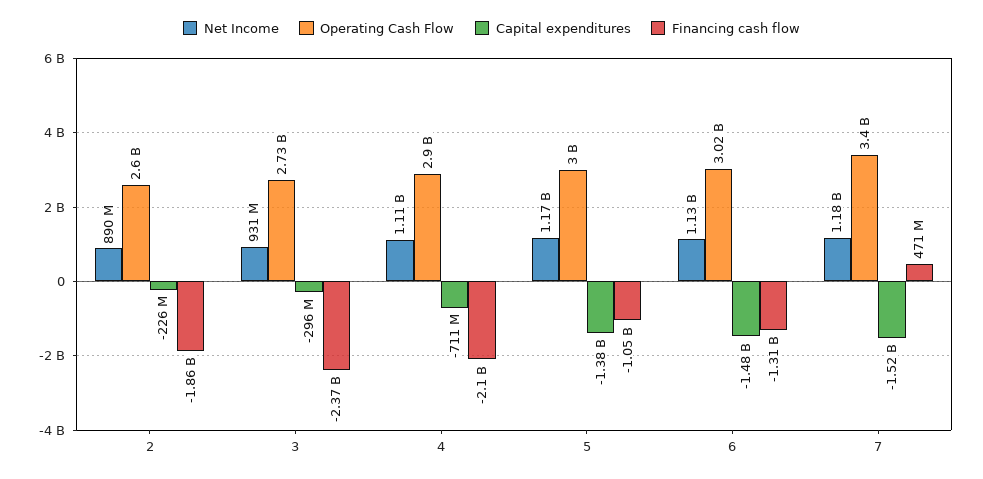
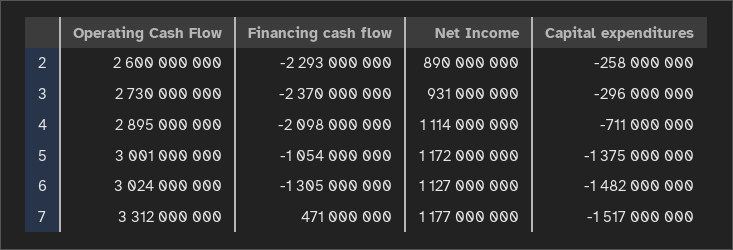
Capital expenditures, 2: -226000000 -> -258000000
Financing cash flow, 2: -1860000000 -> -2293000000
Operating Cash Flow, 7: 3400000000 -> 3312000000

